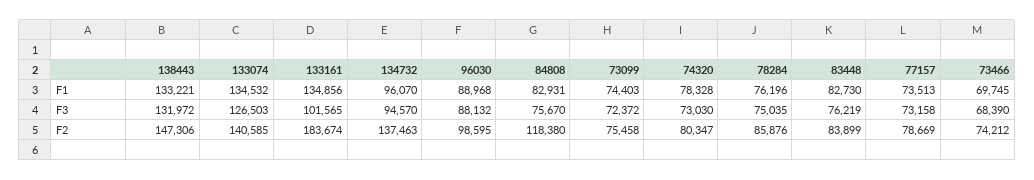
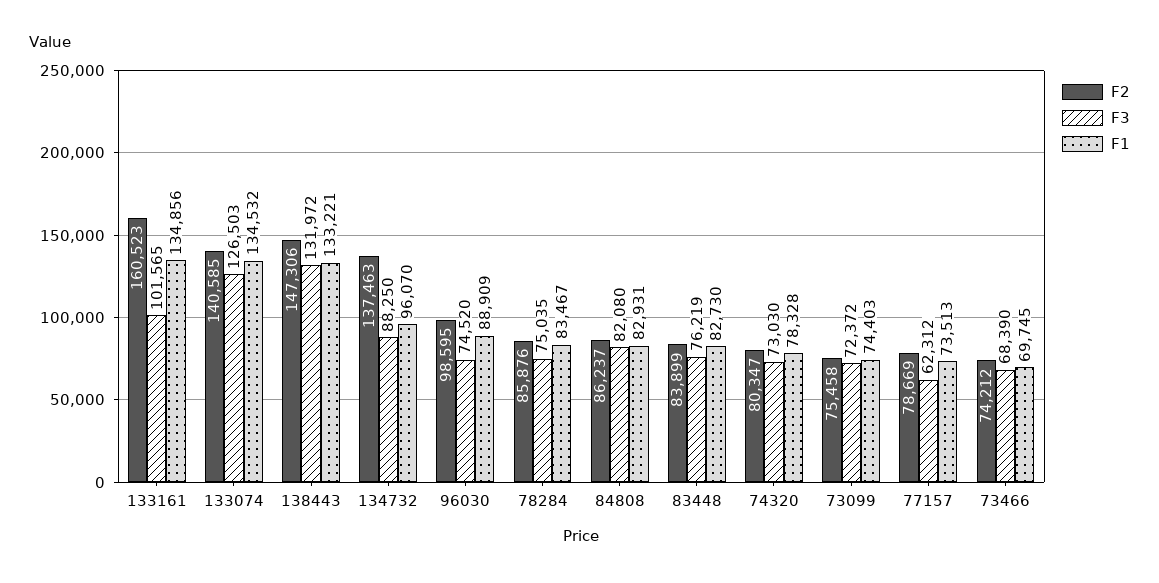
F1, 96030: 88968 -> 88909
F1, 78284: 76196 -> 83467
F3, 134732: 94570 -> 88250
F3, 96030: 88132 -> 74520
F3, 84808: 75670 -> 82080
F3, 77157: 73158 -> 62312
F2, 133161: 183674 -> 160523
F2, 84808: 118380 -> 86237

